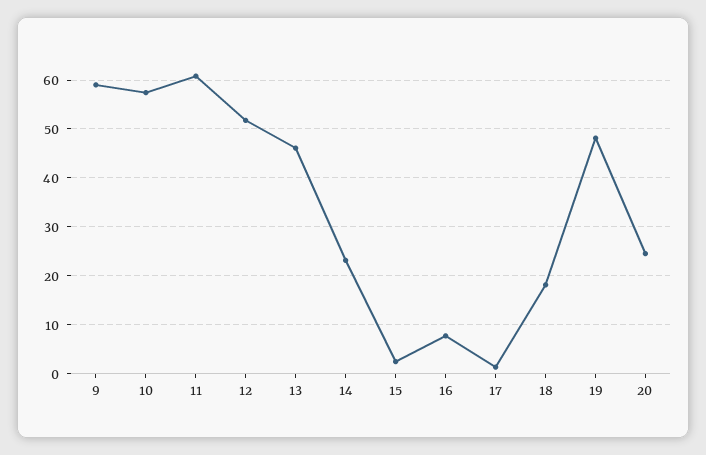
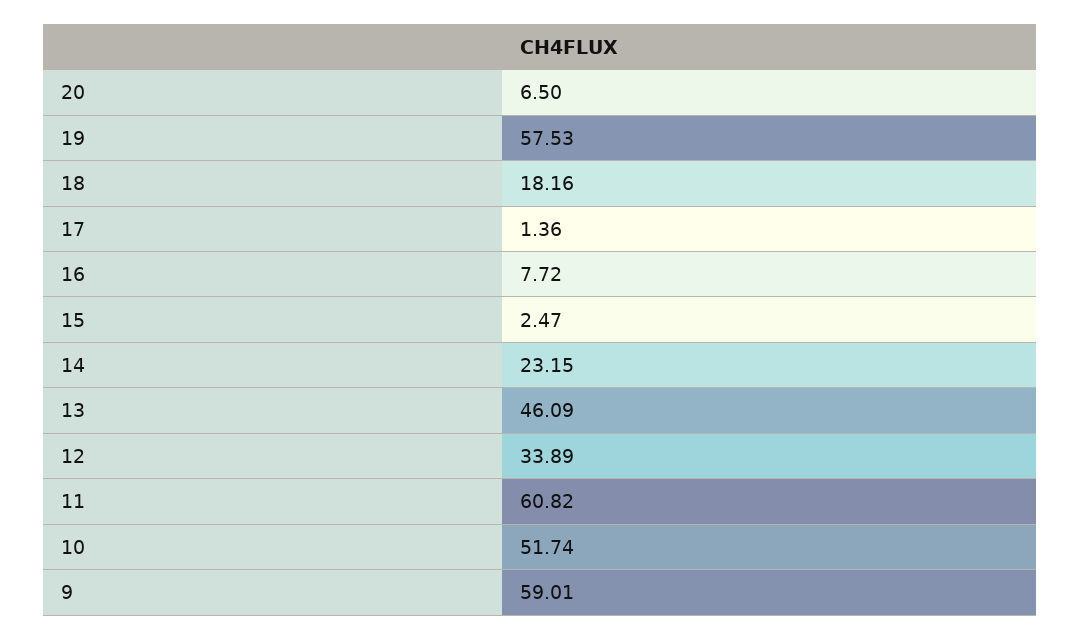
10: 58 -> 51.74
12: 52 -> 33.89
19: 48 -> 57.53
20: 24 -> 6.5

